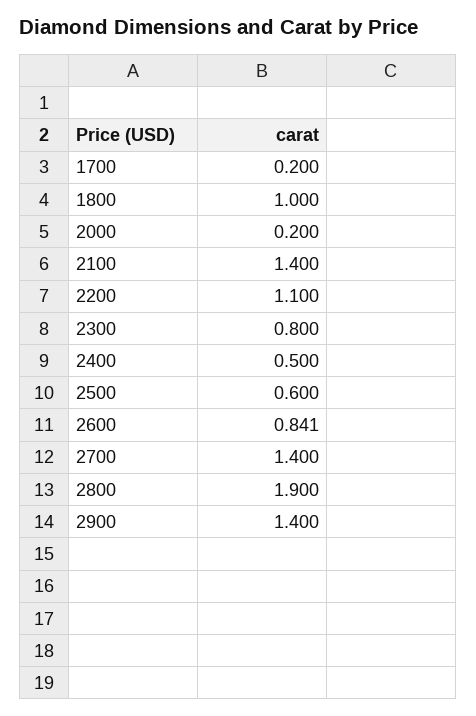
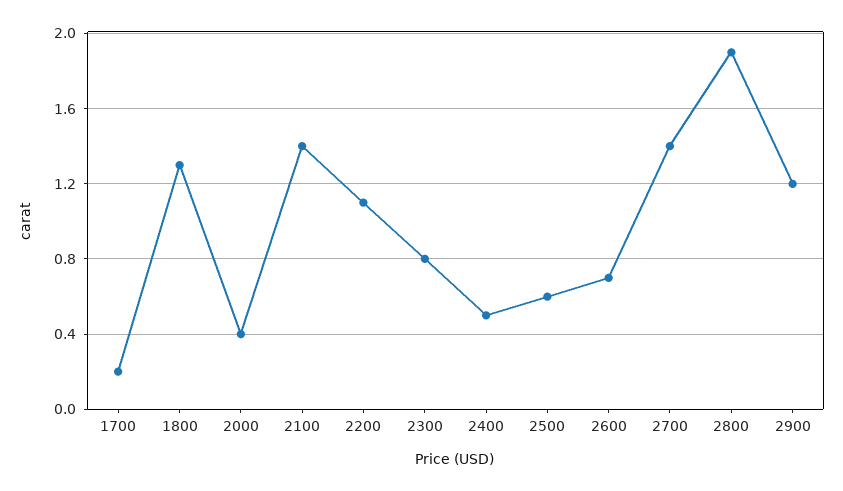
1800: 1 -> 1.3
2000: 0.2 -> 0.4
2600: 0.841 -> 0.7
2900: 1.4 -> 1.2

